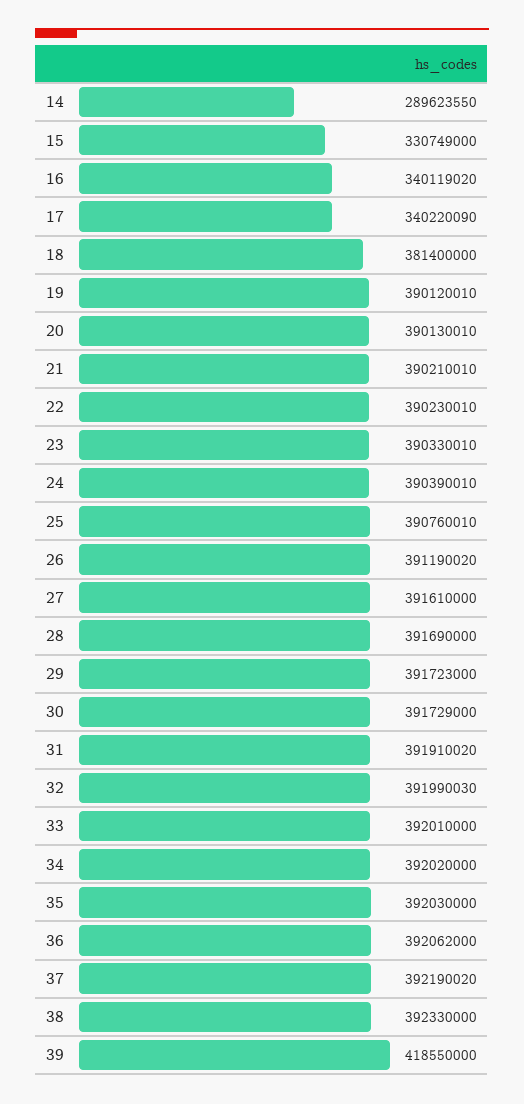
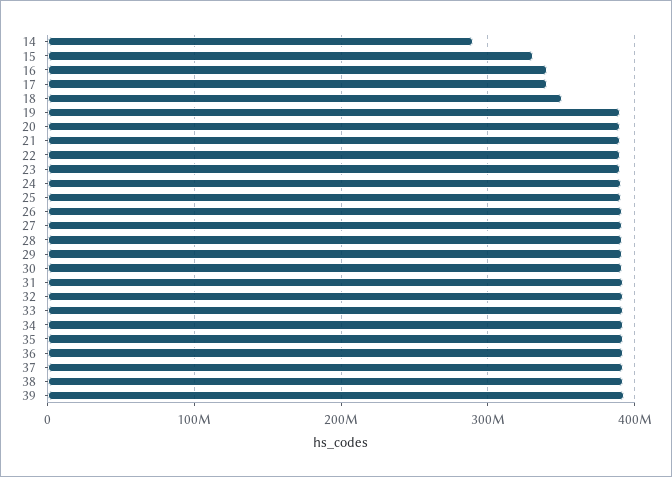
18: 381400000 -> 350000000
39: 418550000 -> 390000000

